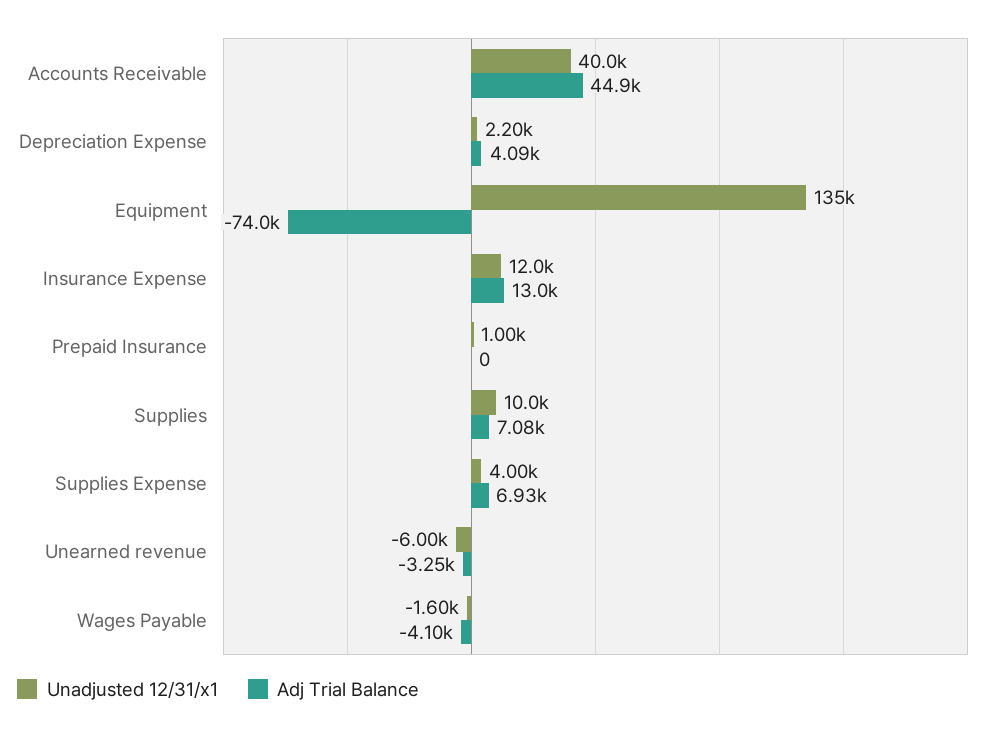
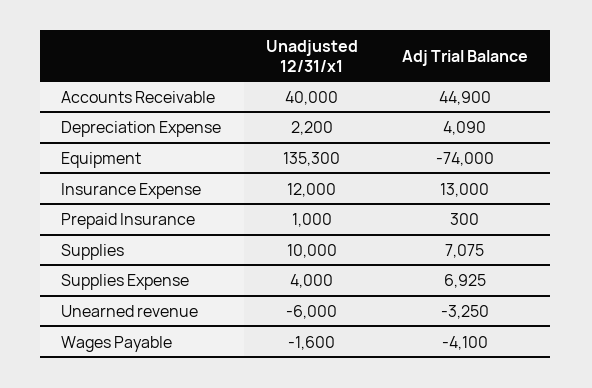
Adj Trial Balance, Prepaid Insurance: 0 -> 300

